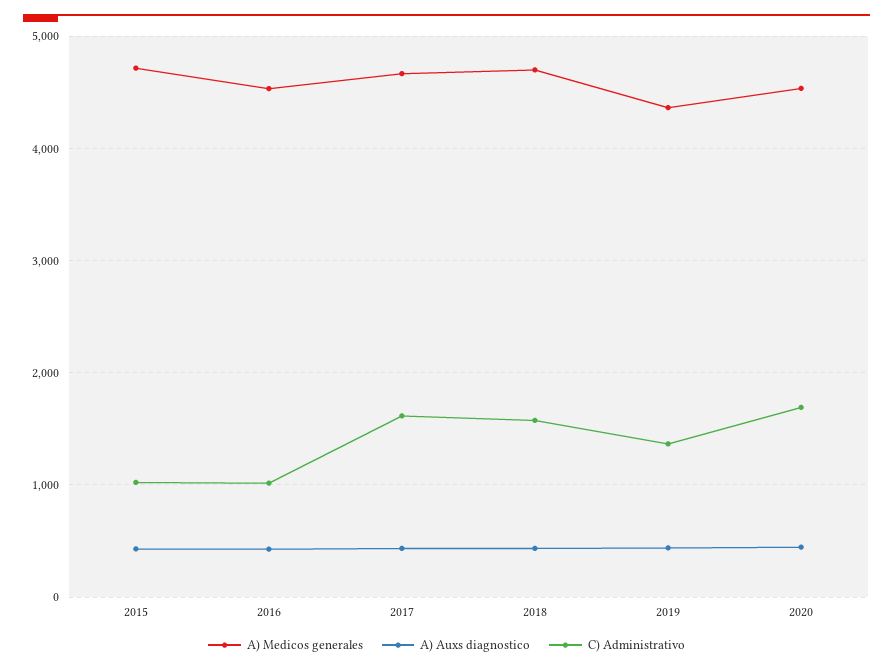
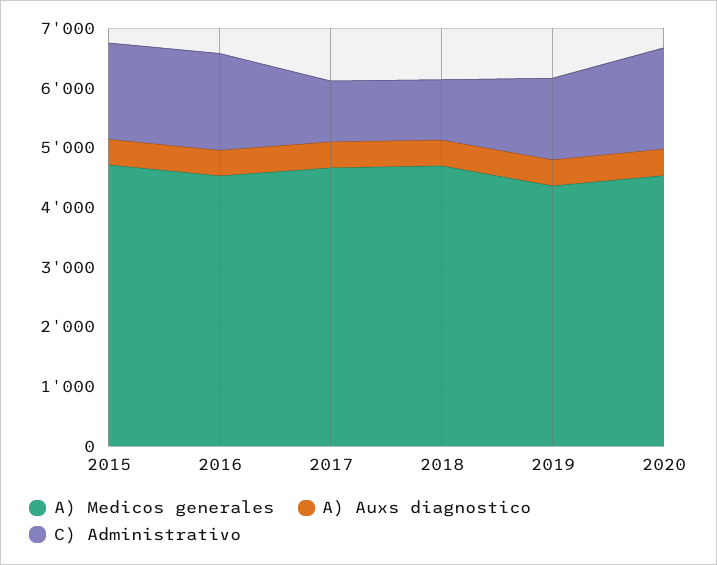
C) Administrativo, 2015: 1000 -> 1600
C) Administrativo, 2016: 1000 -> 1600
C) Administrativo, 2017: 1600 -> 1000
C) Administrativo, 2018: 1600 -> 1000

